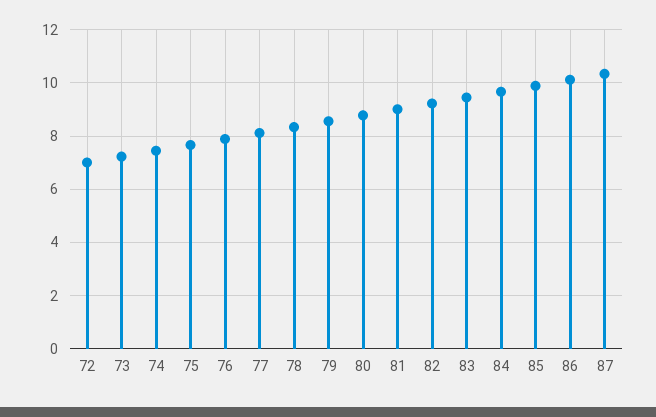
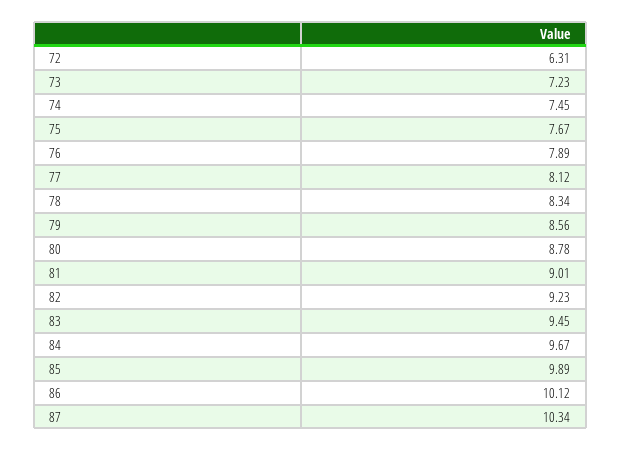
72: 7 -> 6.31

